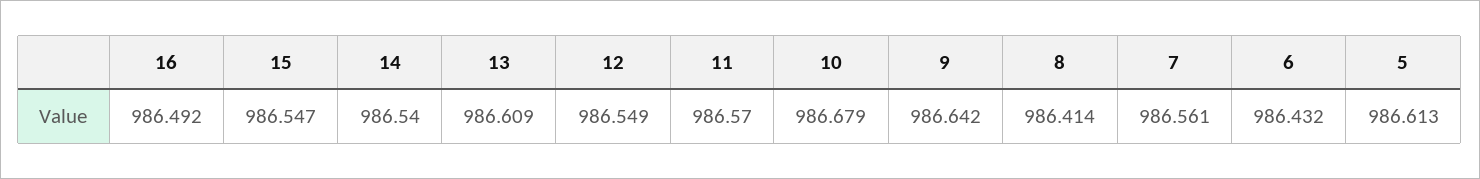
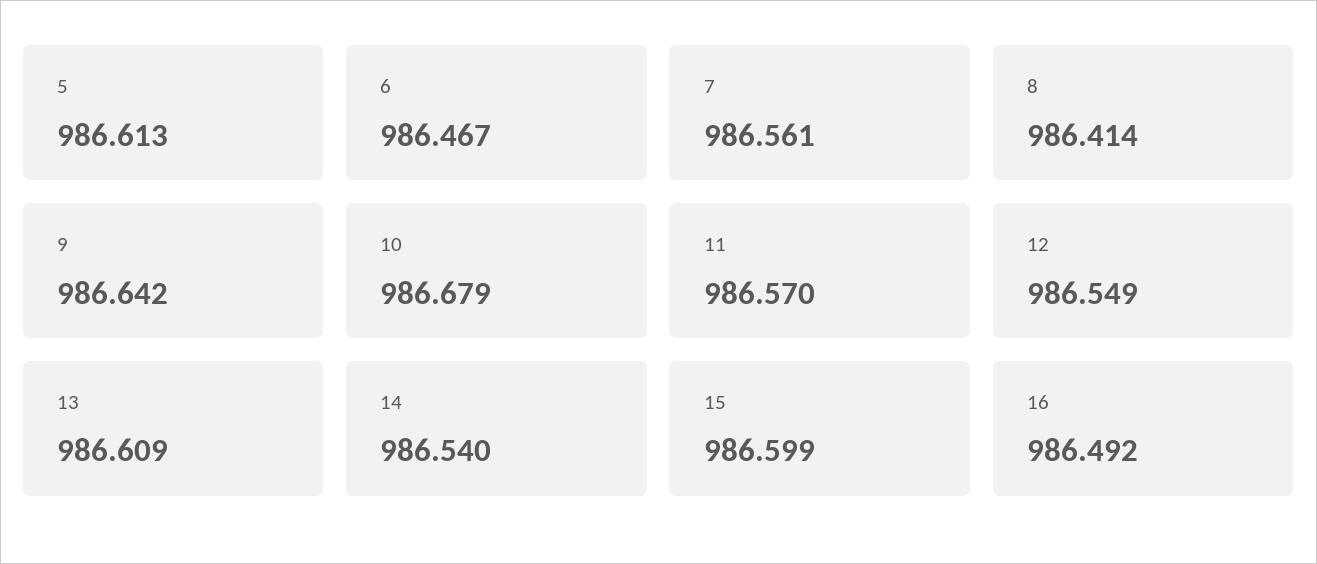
15: 986.547 -> 986.599
6: 986.432 -> 986.467

